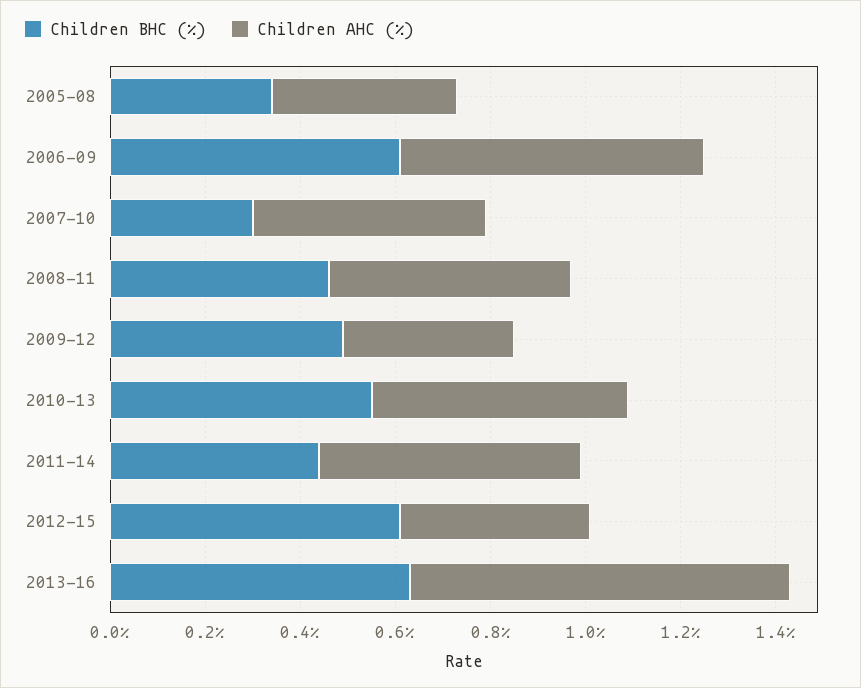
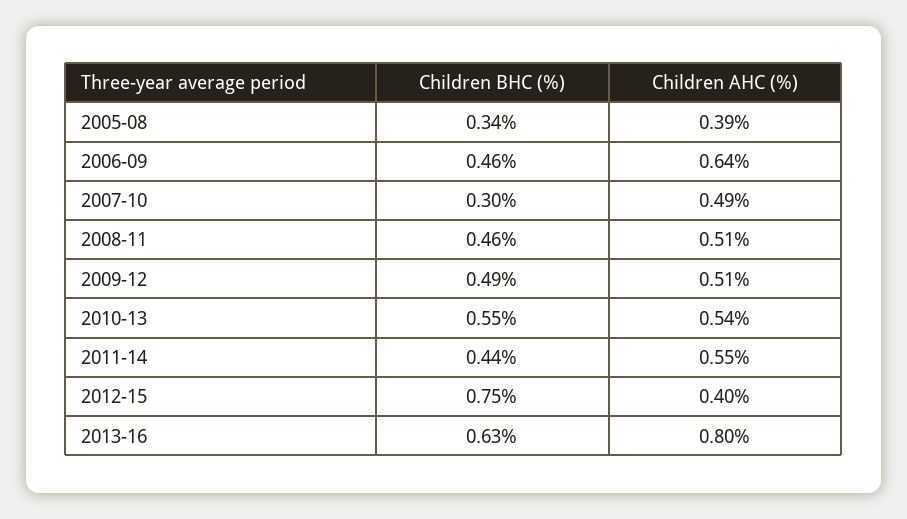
Children BHC (%), 2006-09: 0.6 -> 0.46
Children AHC (%), 2009-12: 0.35 -> 0.51
Children BHC (%), 2012-15: 0.6 -> 0.75

